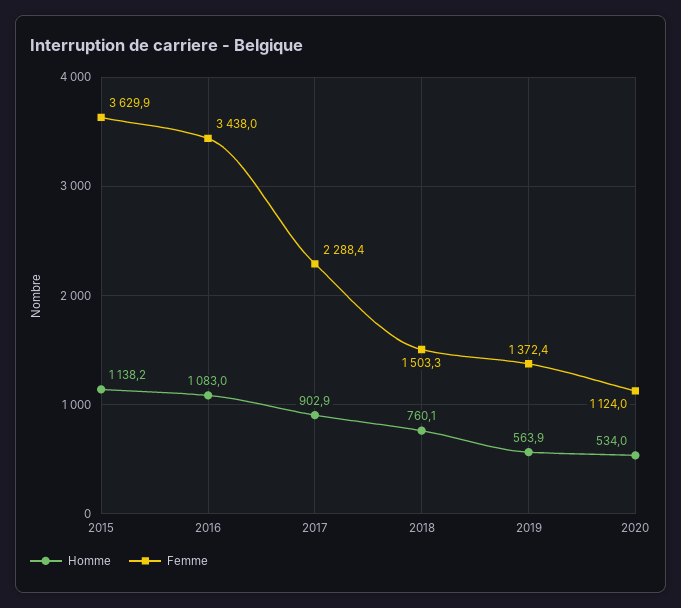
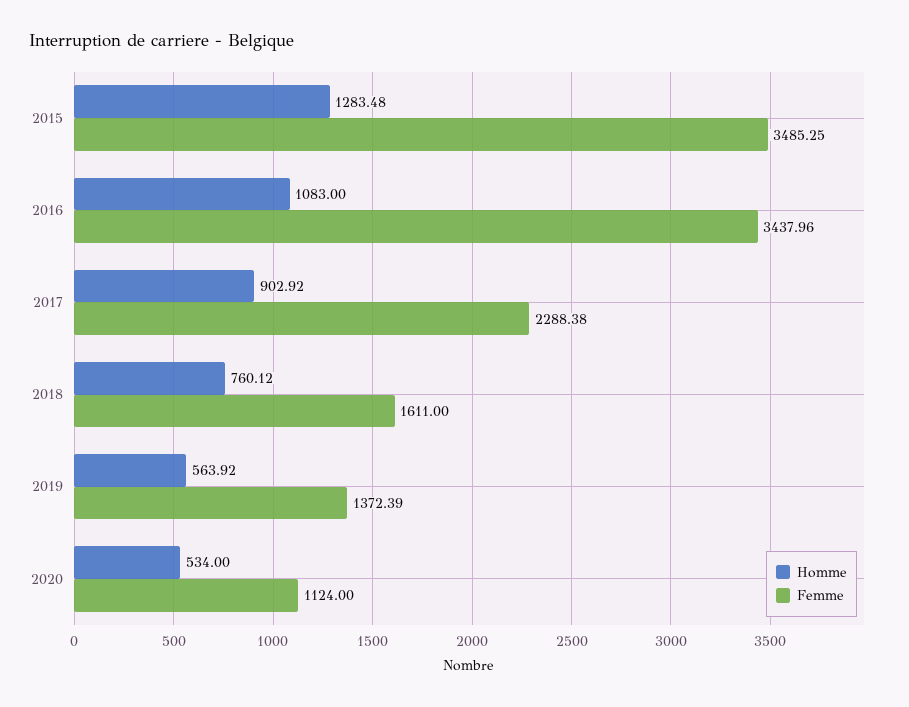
Homme, 2015: 1138.2 -> 1283.48
Femme, 2015: 3629.9 -> 3485.25
Femme, 2018: 1503.3 -> 1611

